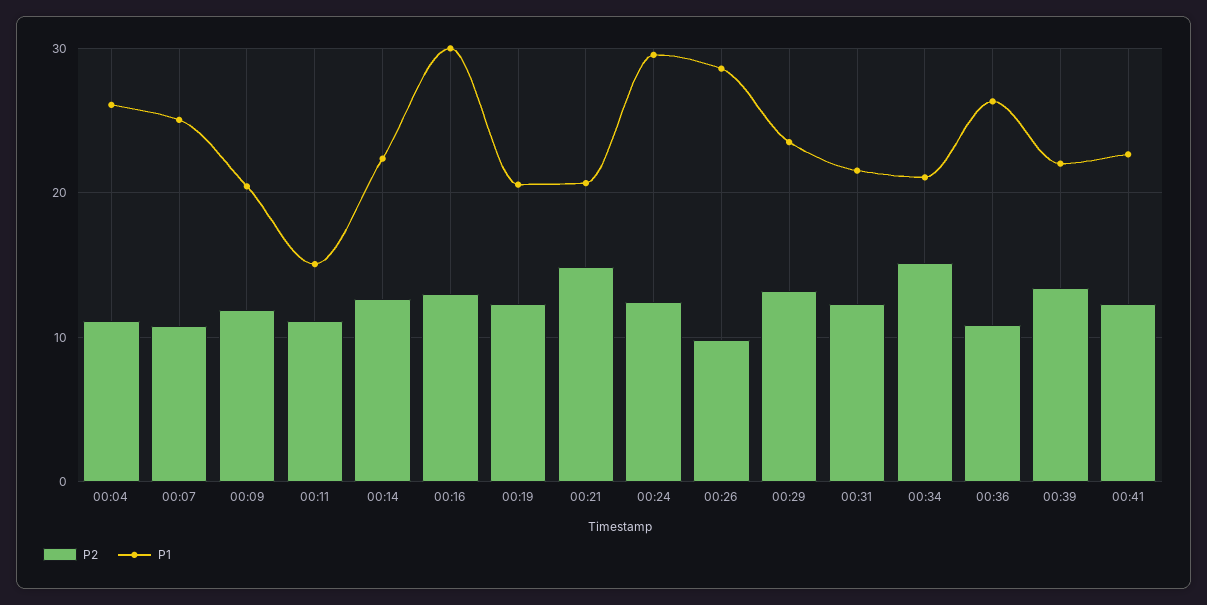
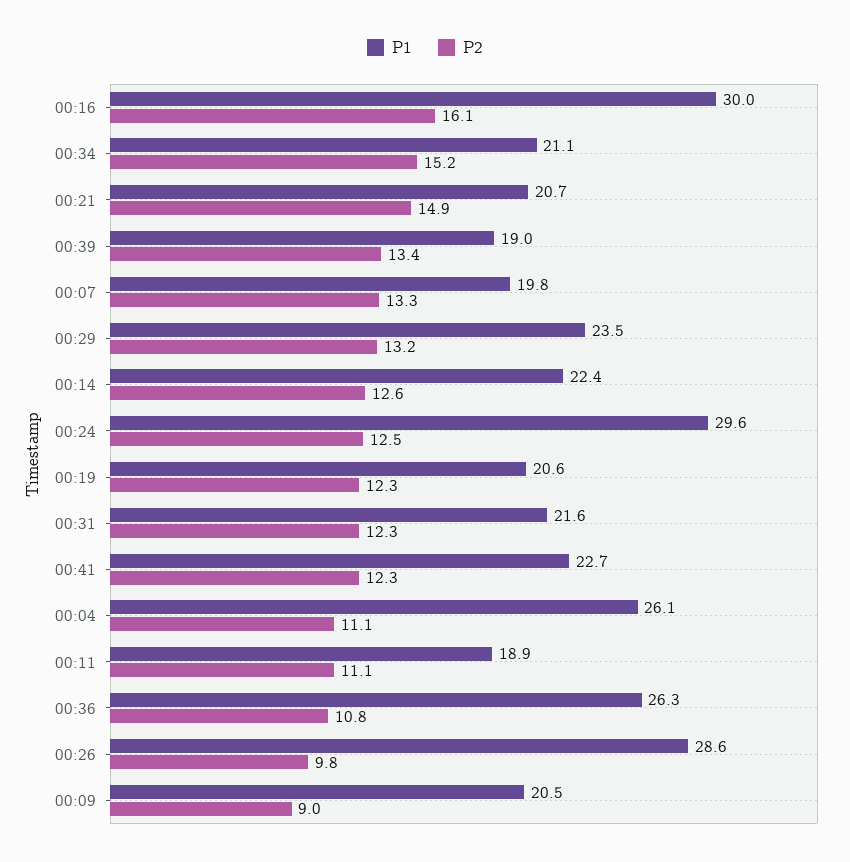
P2, 00:07: 11 -> 13.3
P1, 00:07: 25 -> 19.8
P2, 00:09: 12 -> 9
P1, 00:11: 15 -> 18.9
P2, 00:16: 13 -> 16.1
P1, 00:39: 22 -> 19

